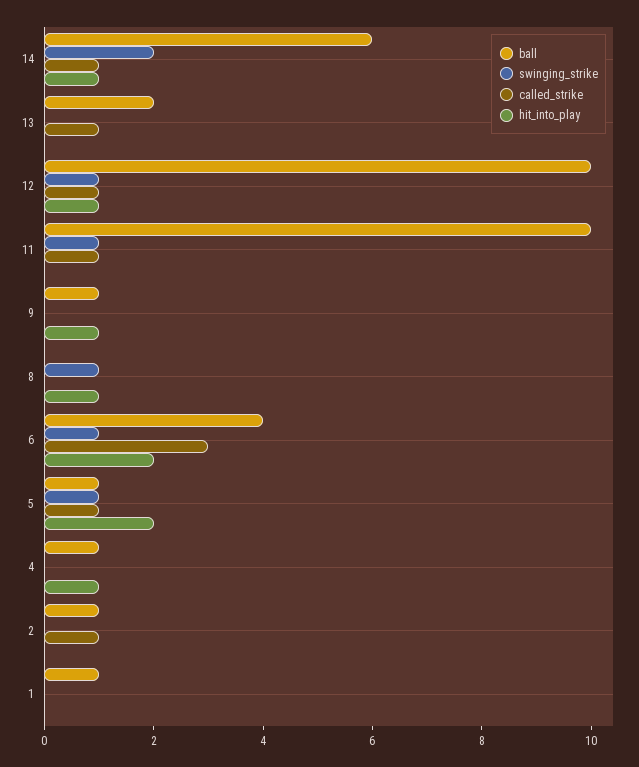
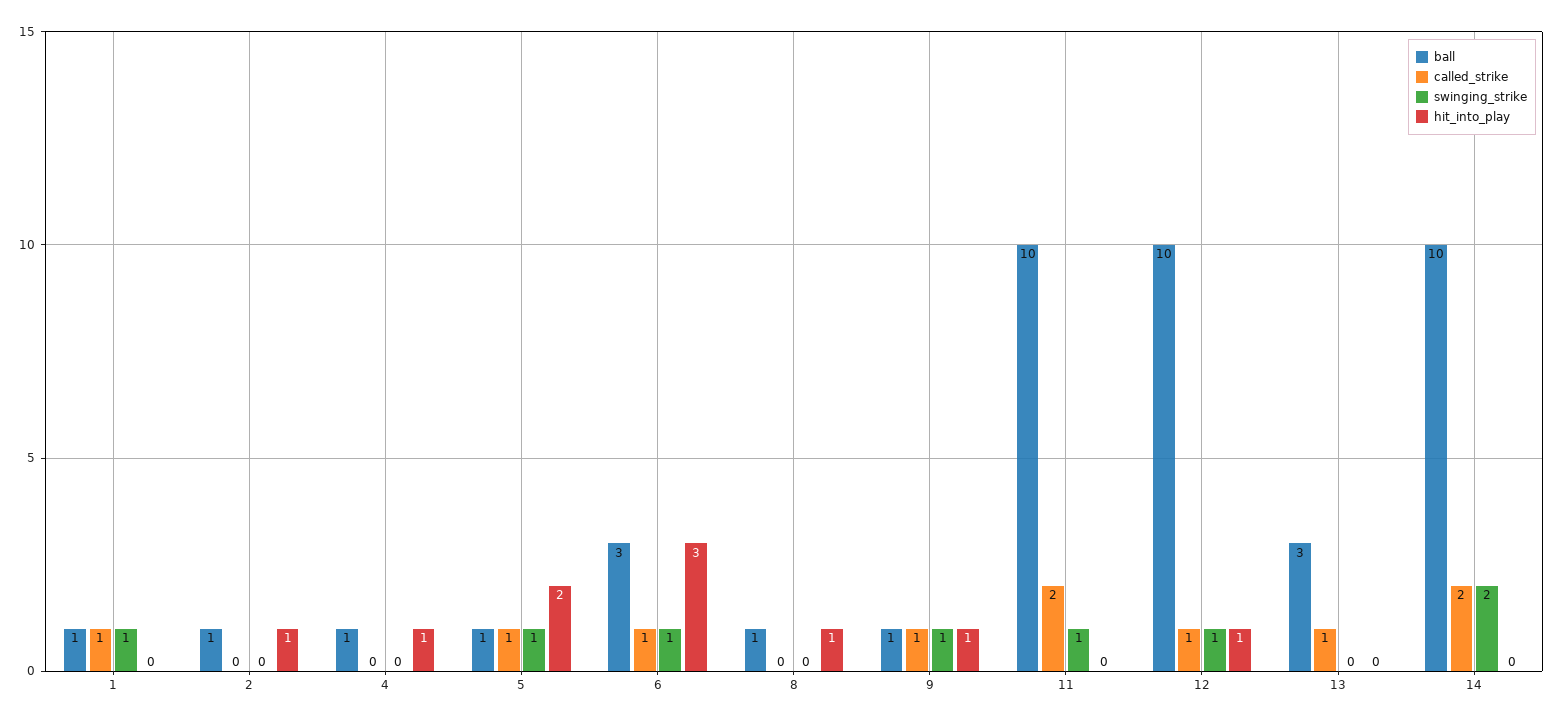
ball, 14: 6 -> 10
called_strike, 14: 1 -> 2
hit_into_play, 14: 1 -> 0
ball, 13: 2 -> 3
called_strike, 11: 1 -> 2
swinging_strike, 9: 0 -> 1
called_strike, 9: 0 -> 1
ball, 8: 0 -> 1
swinging_strike, 8: 1 -> 0
ball, 6: 4 -> 3
called_strike, 6: 3 -> 1
hit_into_play, 6: 2 -> 3
called_strike, 2: 1 -> 0
hit_into_play, 2: 0 -> 1
swinging_strike, 1: 0 -> 1
called_strike, 1: 0 -> 1

